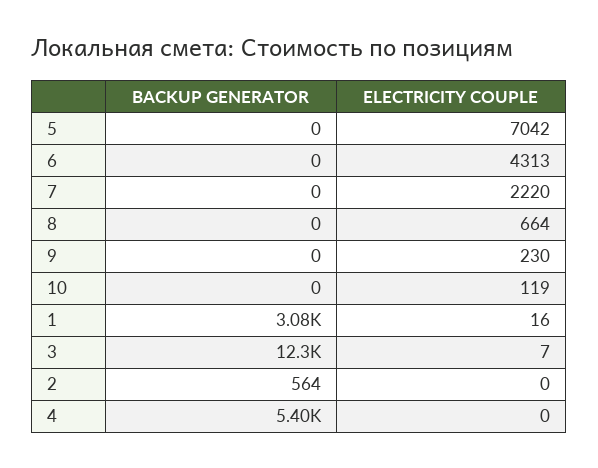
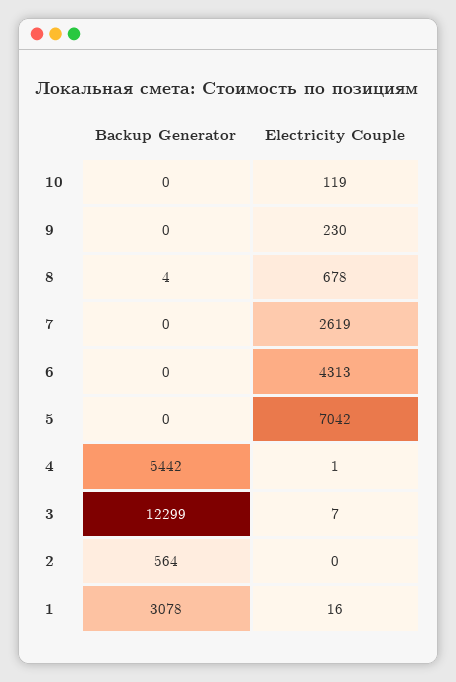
ELECTRICITY COUPLE, 7: 2220 -> 2619
BACKUP GENERATOR, 8: 0 -> 4
ELECTRICITY COUPLE, 8: 664 -> 678
BACKUP GENERATOR, 4: 5400 -> 5442
ELECTRICITY COUPLE, 4: 0 -> 1

